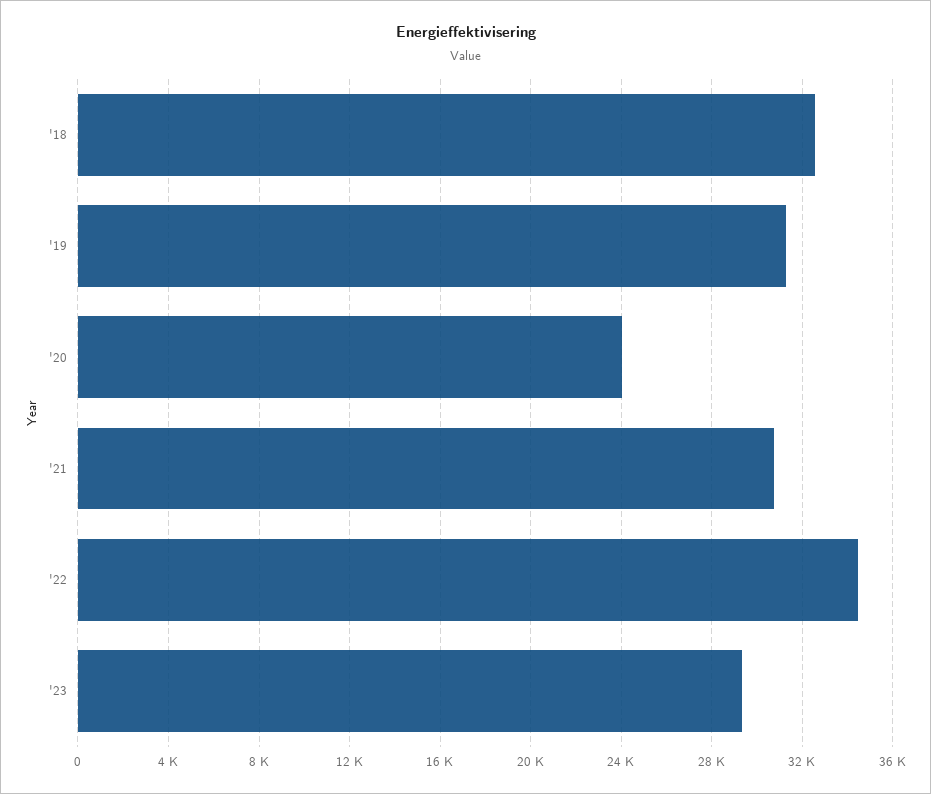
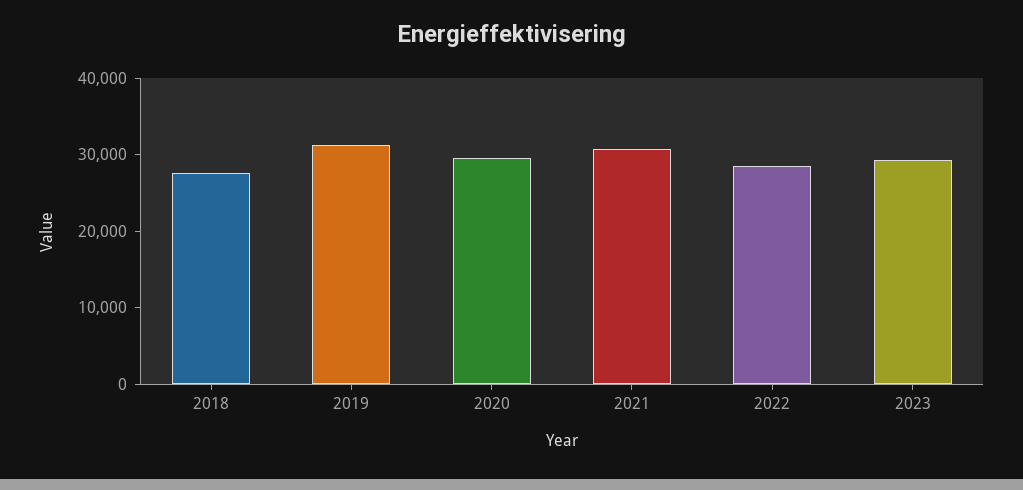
'18: 32500 -> 28000
'20: 24000 -> 30000
'22: 34500 -> 28000

